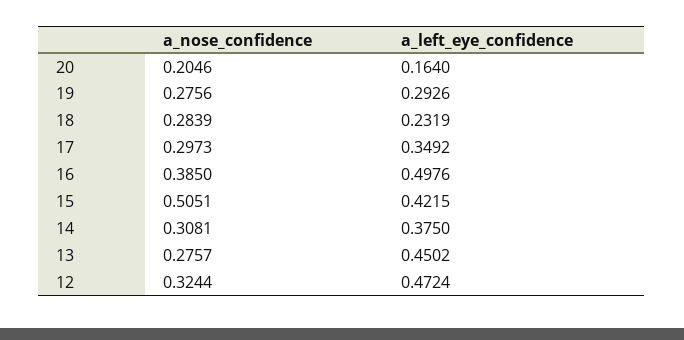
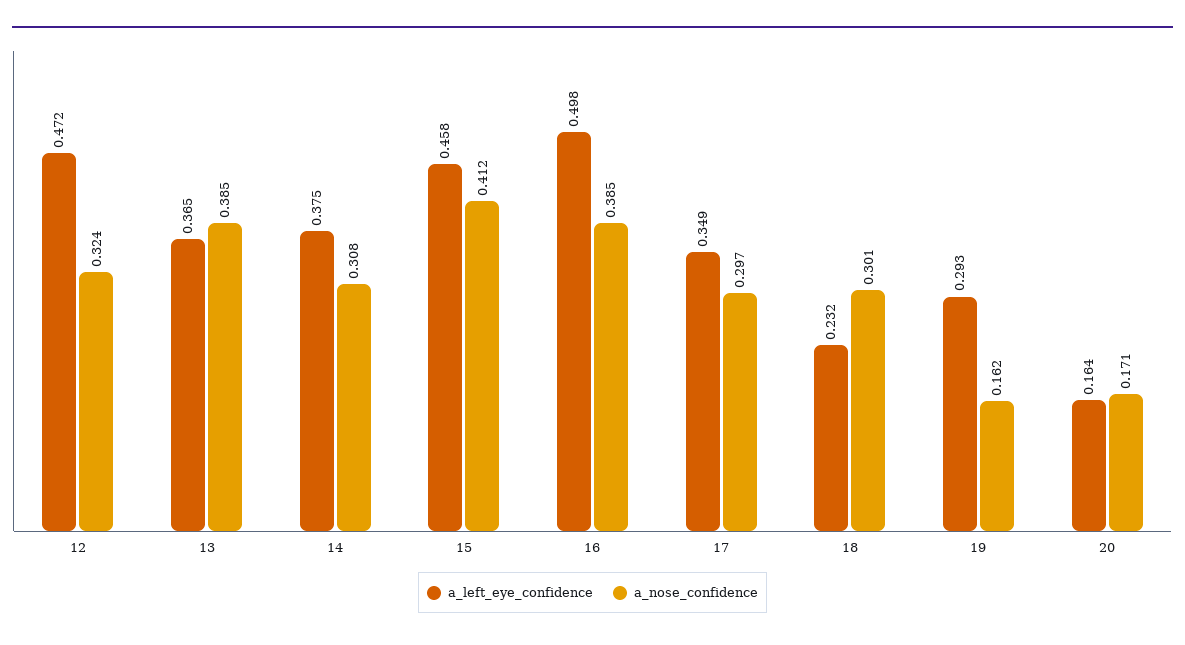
a_nose_confidence, 20: 0.2046 -> 0.171
a_nose_confidence, 19: 0.2756 -> 0.162
a_nose_confidence, 18: 0.2839 -> 0.301
a_nose_confidence, 15: 0.5051 -> 0.412
a_left_eye_confidence, 15: 0.4215 -> 0.458
a_nose_confidence, 13: 0.2757 -> 0.385
a_left_eye_confidence, 13: 0.4502 -> 0.365

